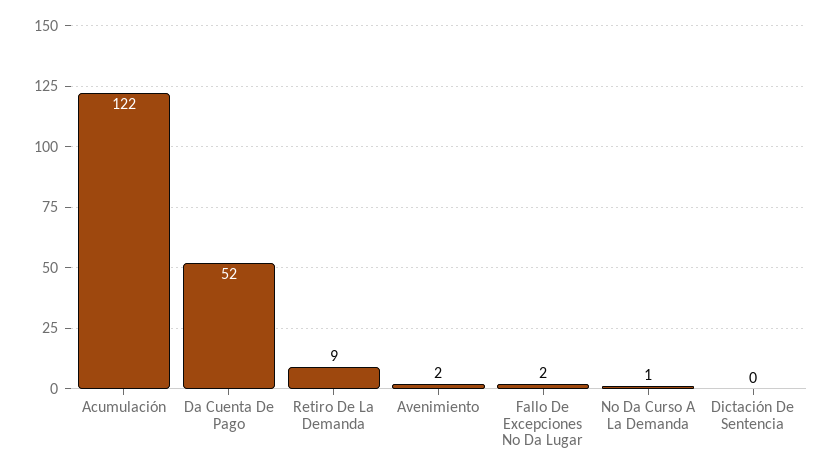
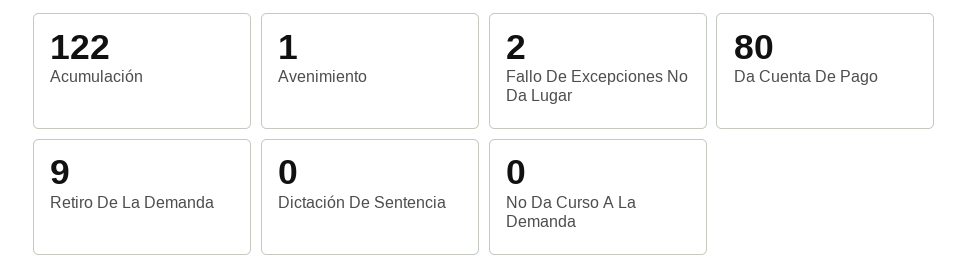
Da Cuenta De Pago: 52 -> 80
Avenimiento: 2 -> 1
No Da Curso A La Demanda: 1 -> 0

